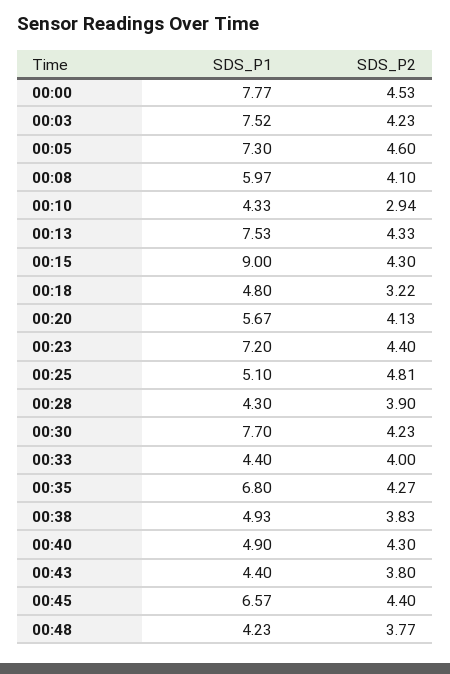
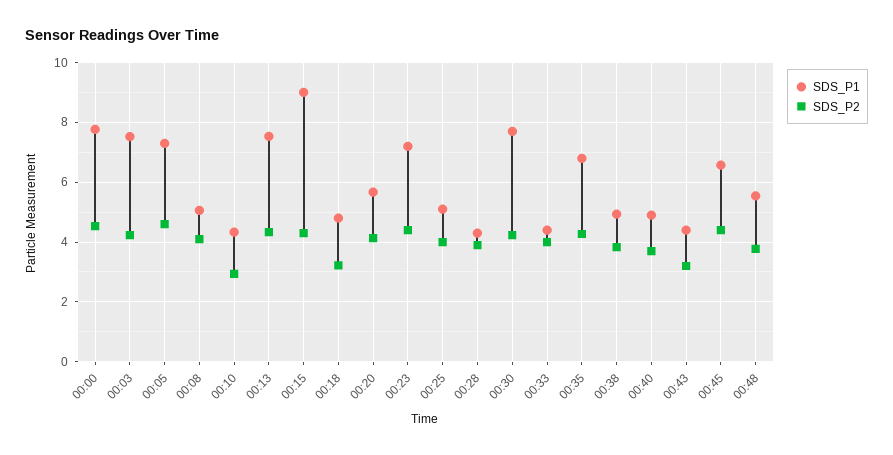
SDS_P1, 00:08: 5.97 -> 5
SDS_P2, 00:25: 4.81 -> 4
SDS_P2, 00:40: 4.3 -> 3.75
SDS_P2, 00:43: 3.8 -> 3.25
SDS_P1, 00:48: 4.23 -> 5.5

